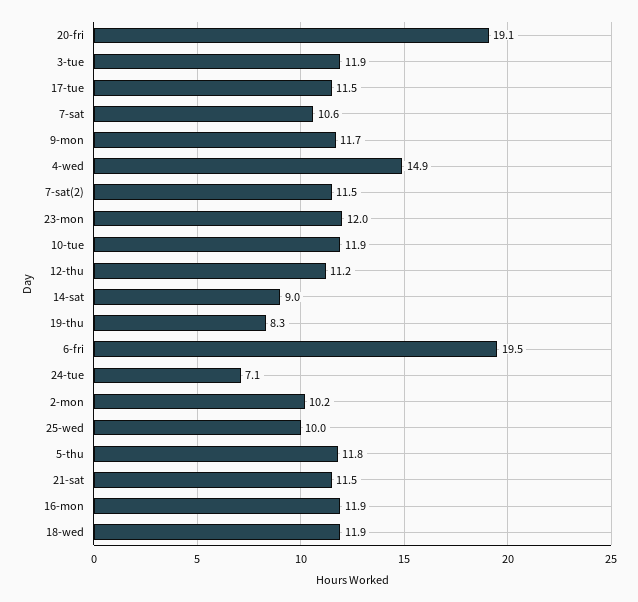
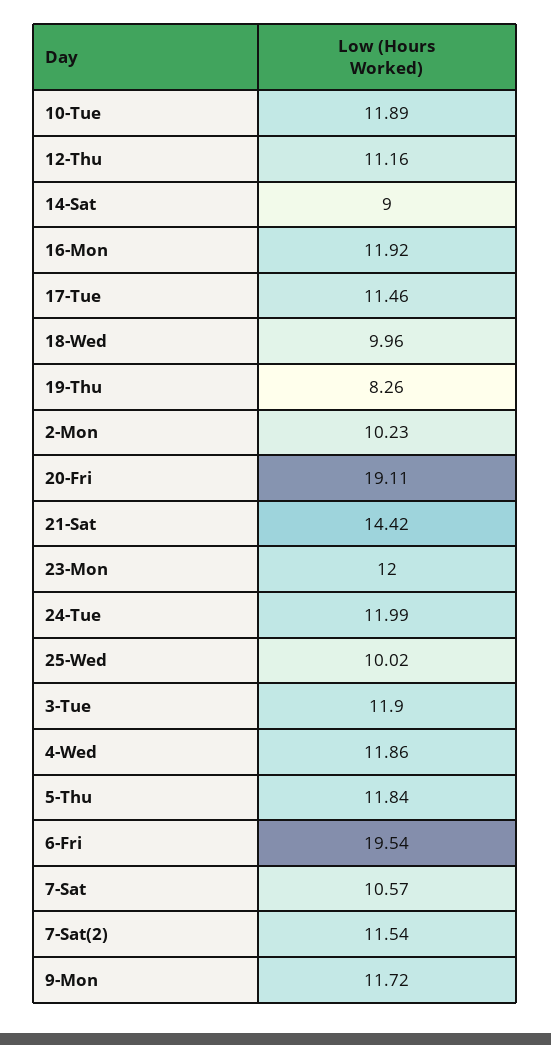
4-wed: 14.9 -> 11.86
24-tue: 7.1 -> 11.99
21-sat: 11.5 -> 14.42
18-wed: 11.9 -> 9.96

